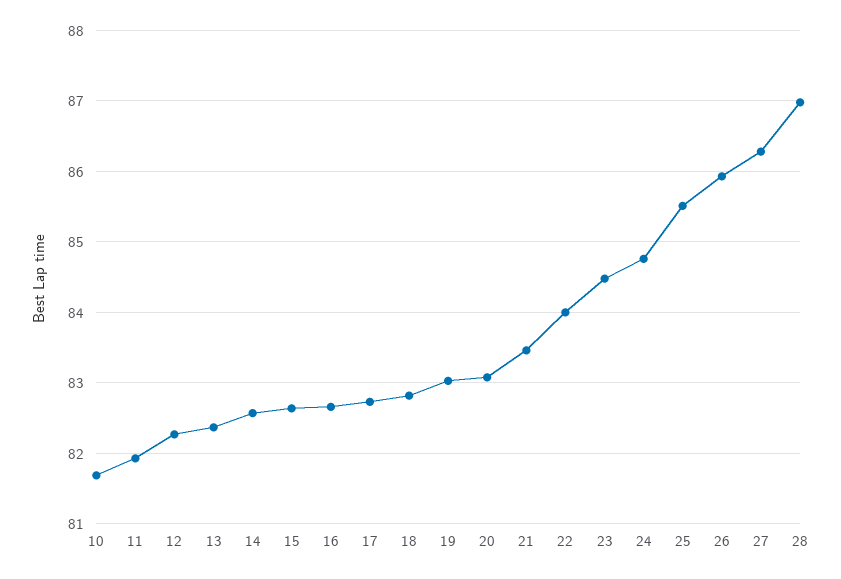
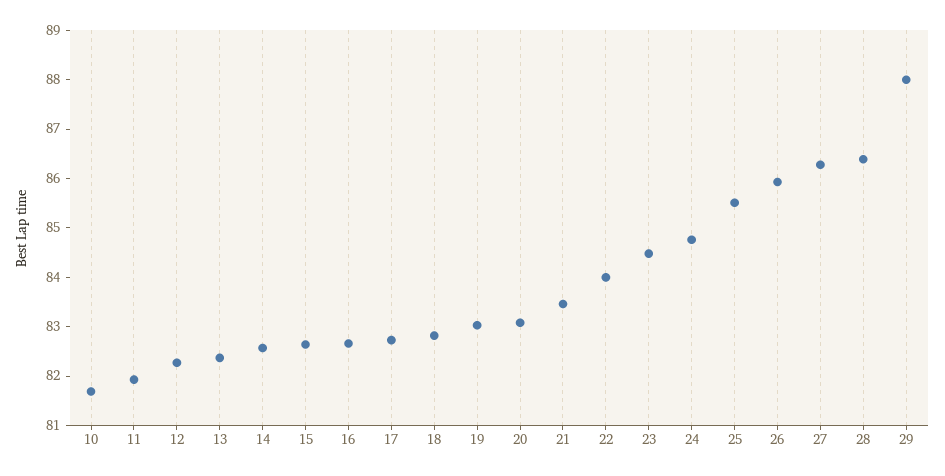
28: 87 -> 86.4
29: none -> 88

